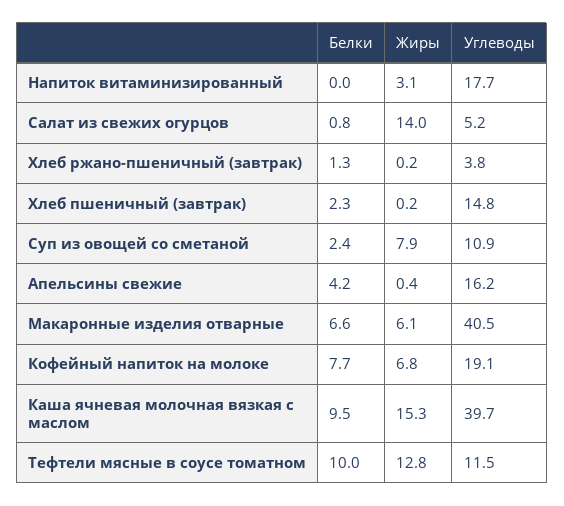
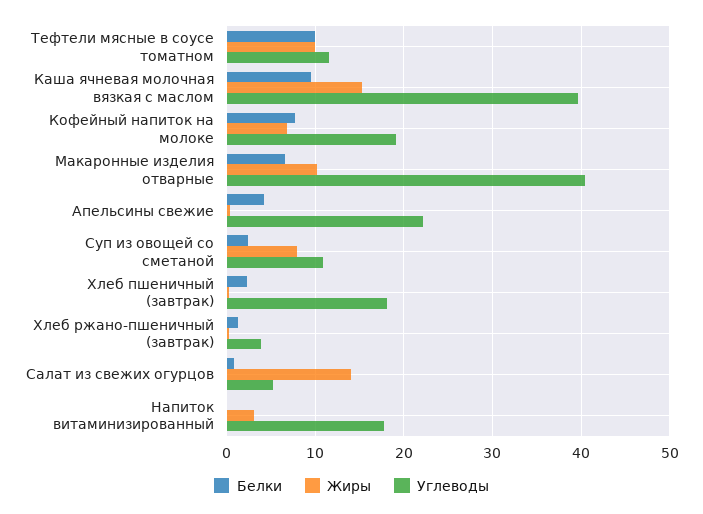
Углеводы, Хлеб пшеничный (завтрак): 14.8 -> 18
Углеводы, Апельсины свежие: 16.2 -> 22
Жиры, Макаронные изделия отварные: 6.1 -> 10
Жиры, Тефтели мясные в соусе томатном: 12.8 -> 10

